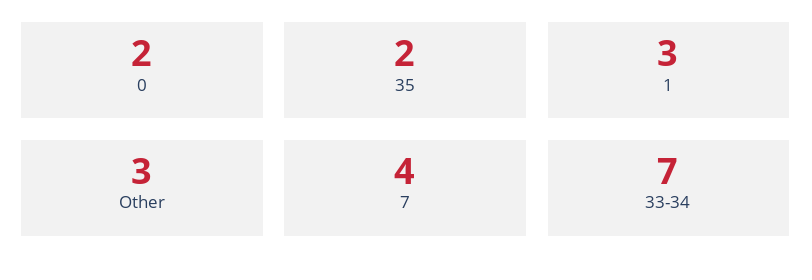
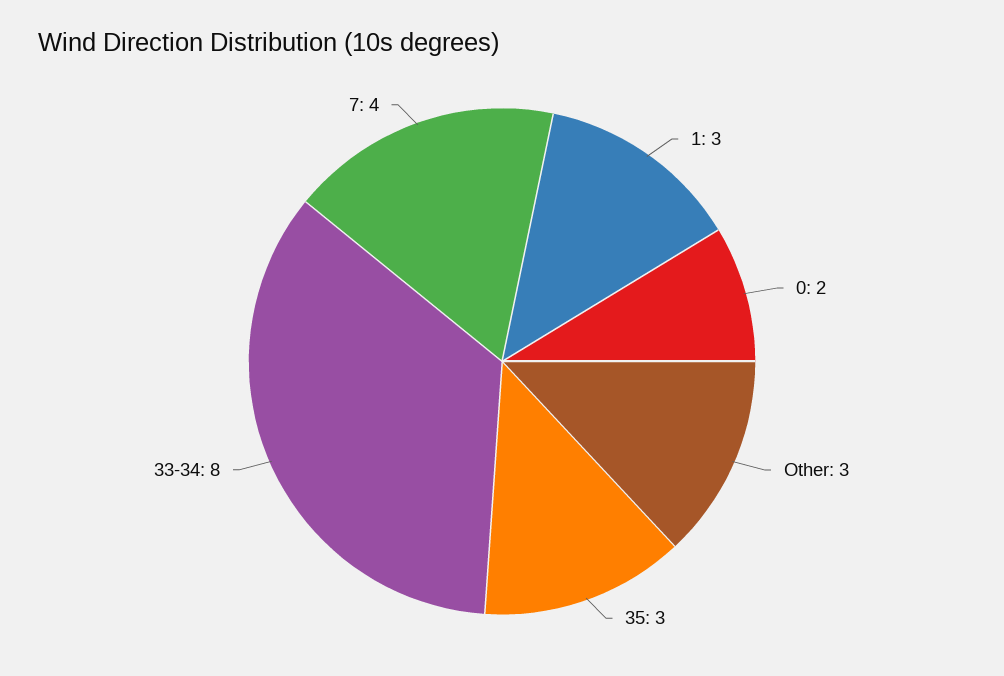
35: 2 -> 3
33-34: 7 -> 8

